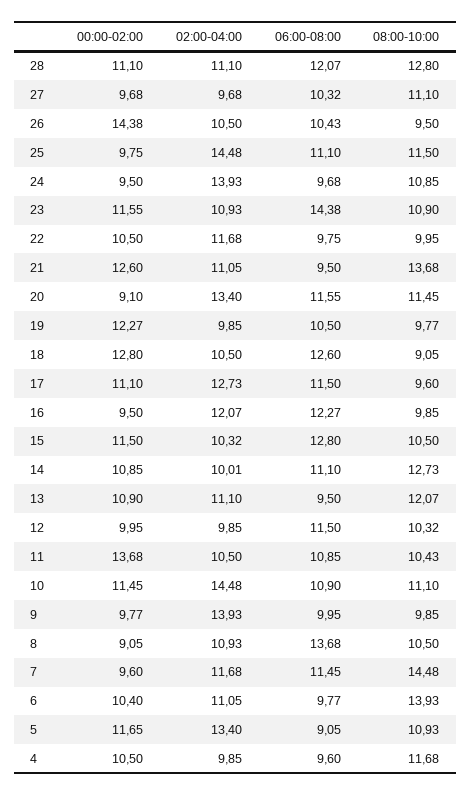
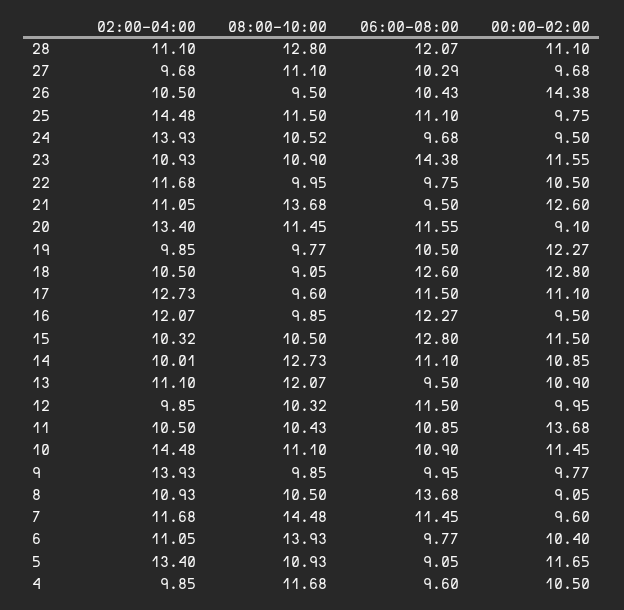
06:00-08:00, 27: 10.32 -> 10.29
08:00-10:00, 24: 10.85 -> 10.52

